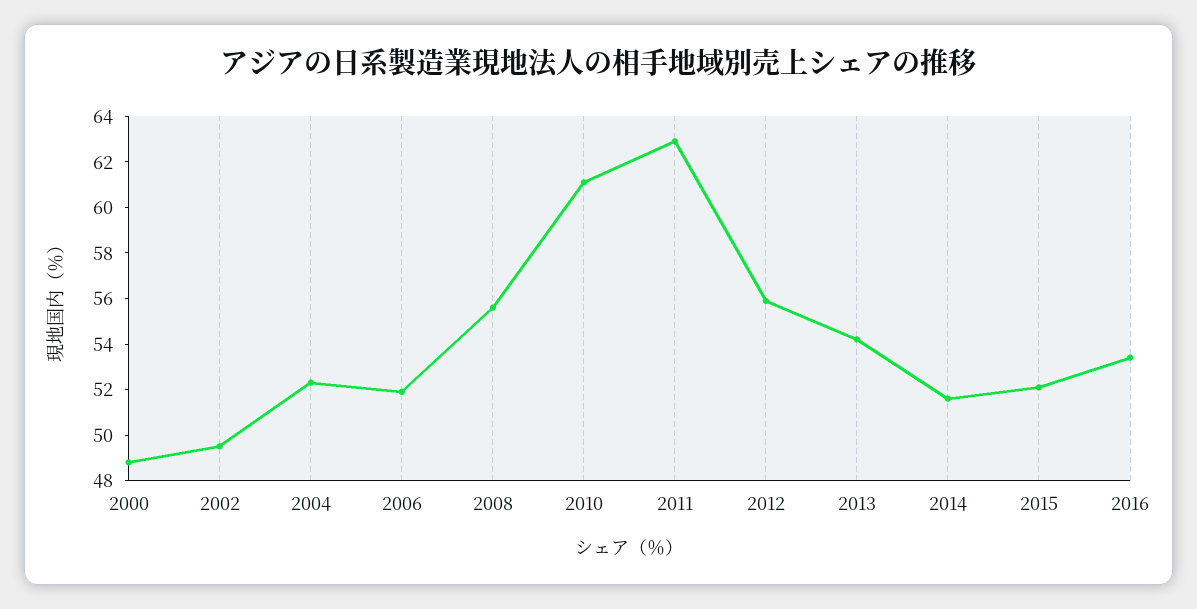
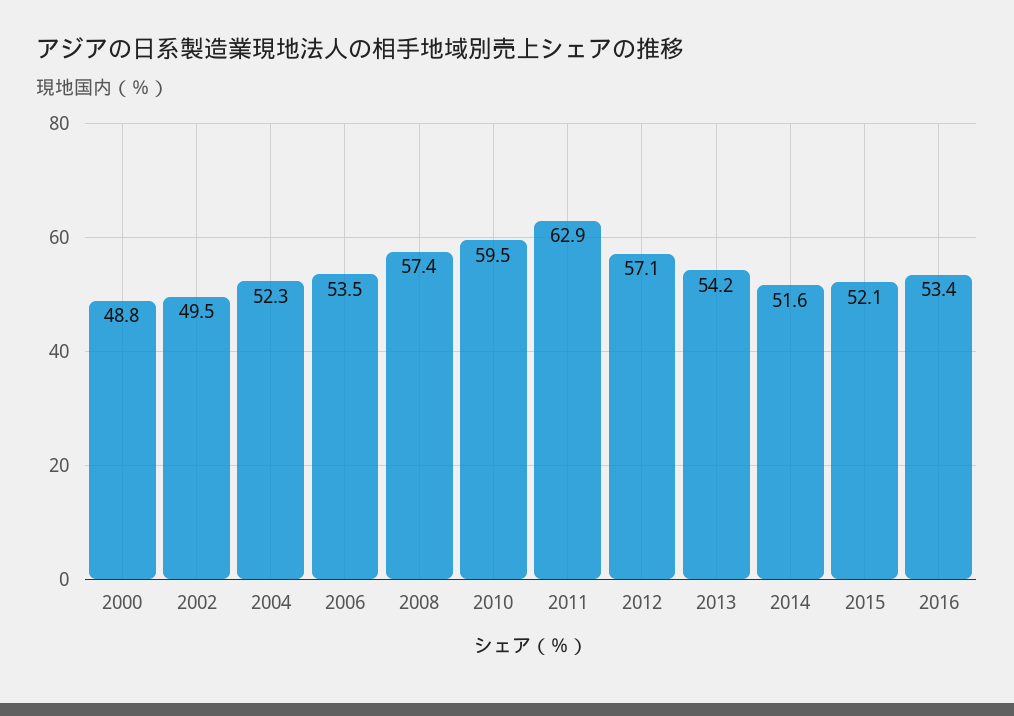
2006: 52 -> 53.5
2008: 55.5 -> 57.4
2010: 61 -> 59.5
2012: 56 -> 57.1

